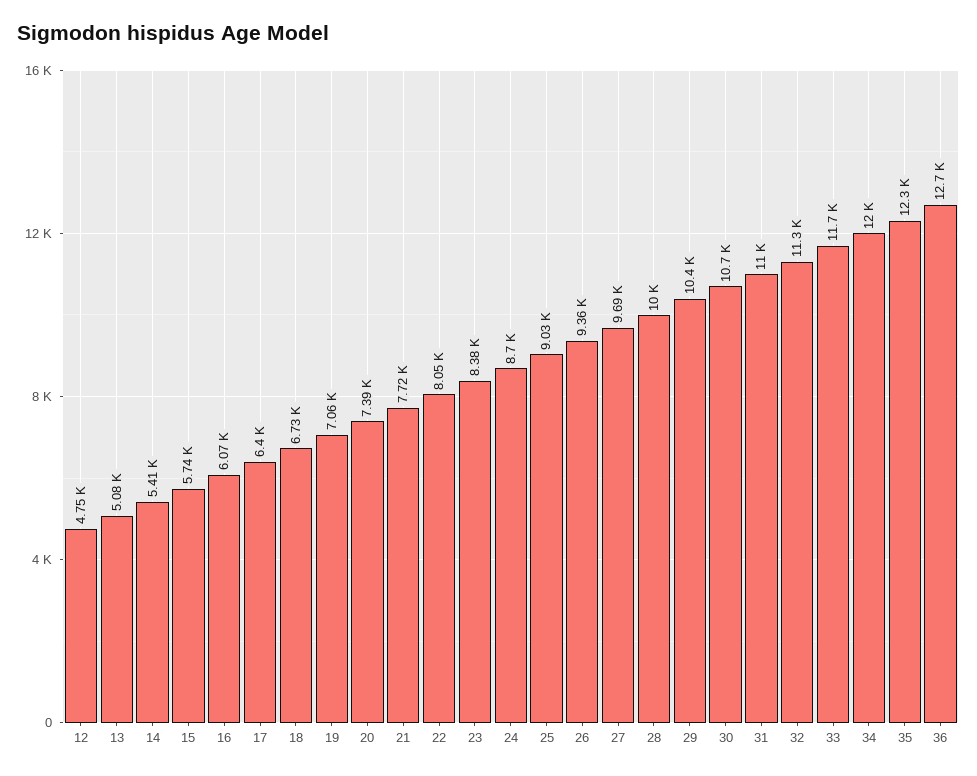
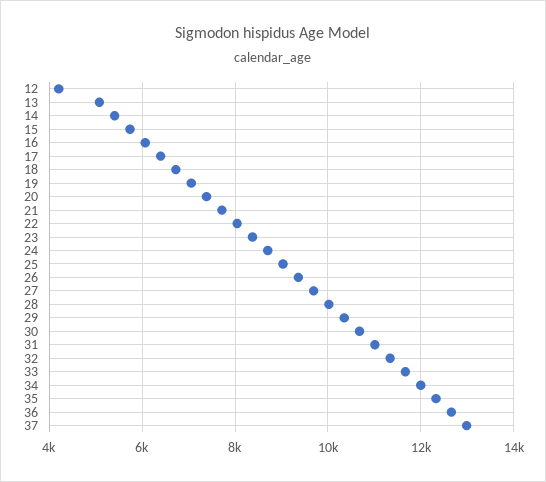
12: 4750 -> 4200
37: none -> 13000

